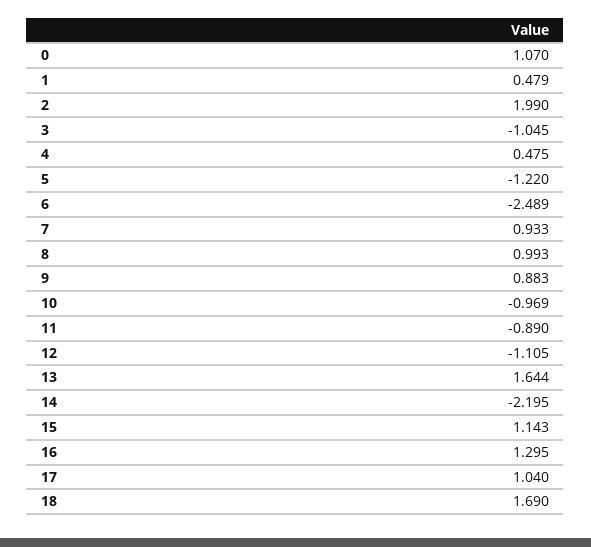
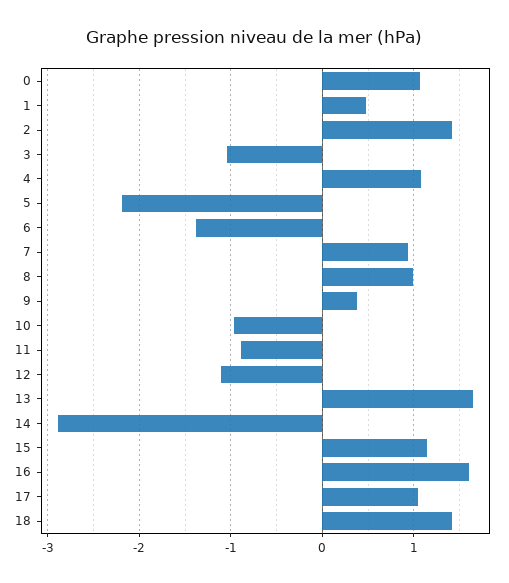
2: 1.99 -> 1.4
4: 0.475 -> 1.1
5: -1.22 -> -2.2
6: -2.489 -> -1.4
9: 0.883 -> 0.4
14: -2.195 -> -2.9
16: 1.295 -> 1.6
18: 1.69 -> 1.4

